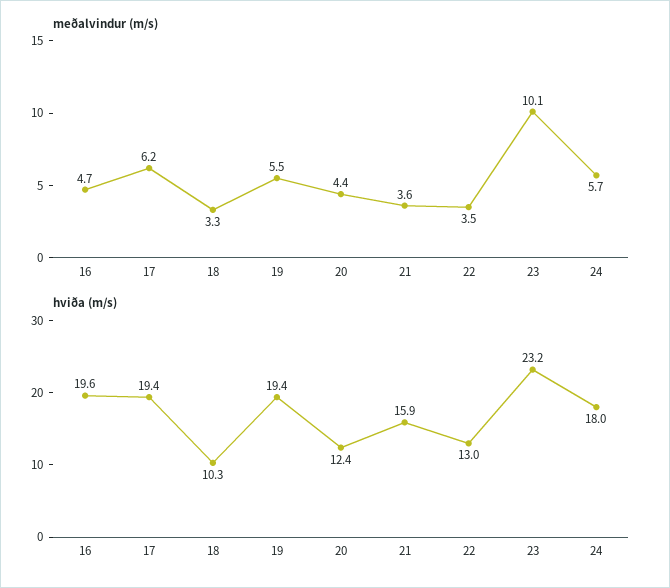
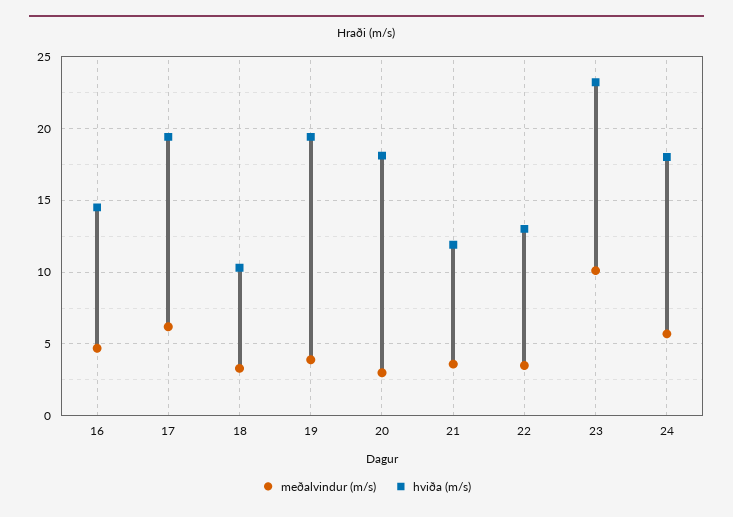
meðalvindur (m/s), 19: 5.5 -> 4
meðalvindur (m/s), 20: 4.4 -> 3
hviða (m/s), 16: 19.6 -> 14.5
hviða (m/s), 20: 12.4 -> 18
hviða (m/s), 21: 15.9 -> 12

